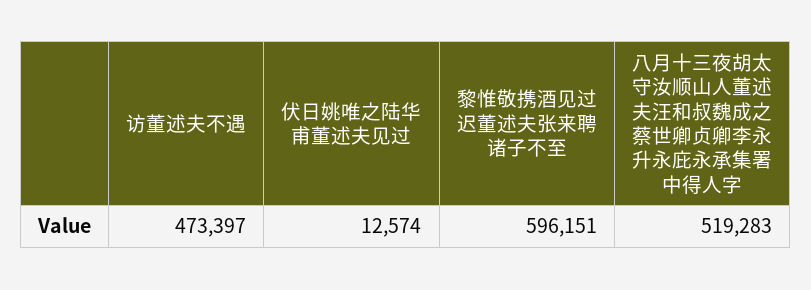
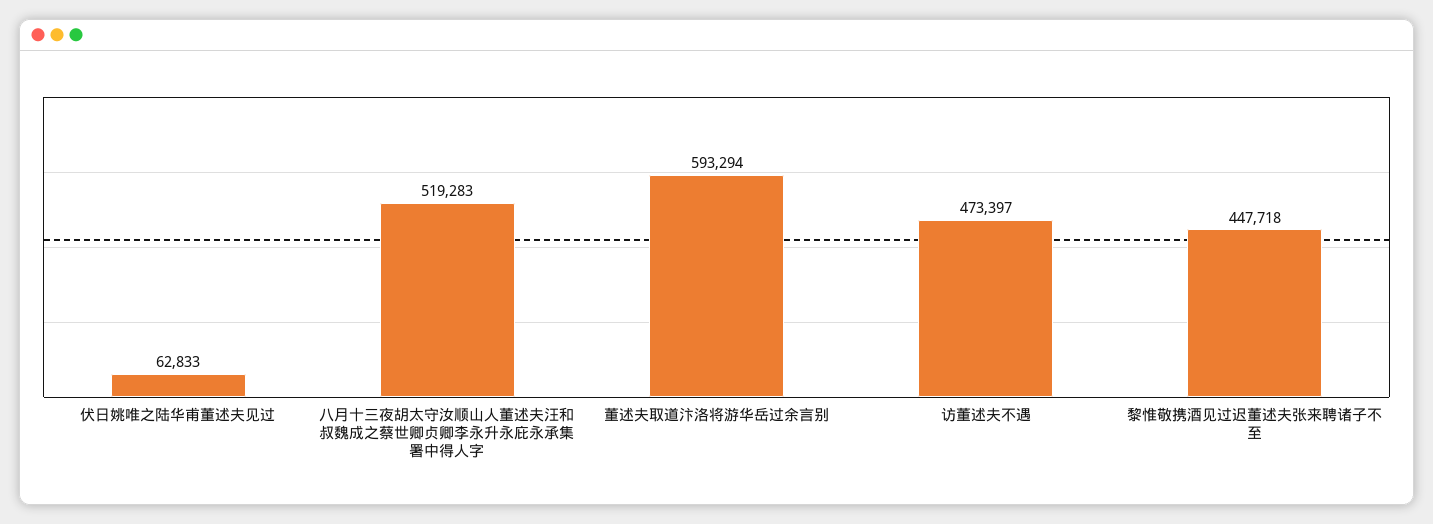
伏日姚唯之陆华甫董述夫见过: 12574 -> 62833
黎惟敬携酒见过迟董述夫张来聘诸子不至: 596151 -> 447718
董述夫取道汴洛将游华岳过余言别: none -> 593294

